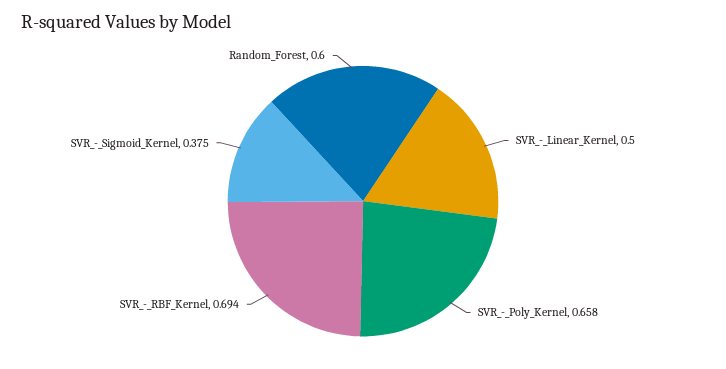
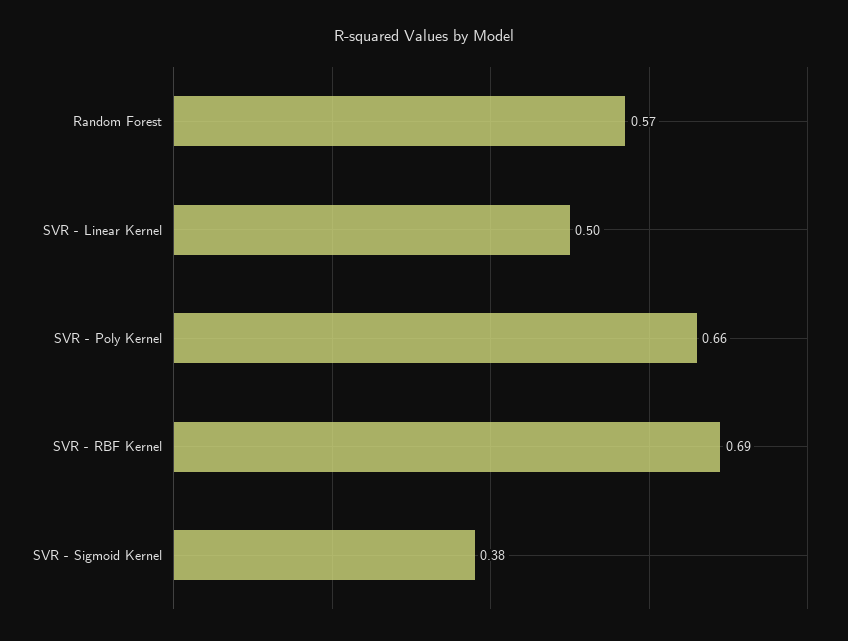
Random_Forest: 0.6 -> 0.57

